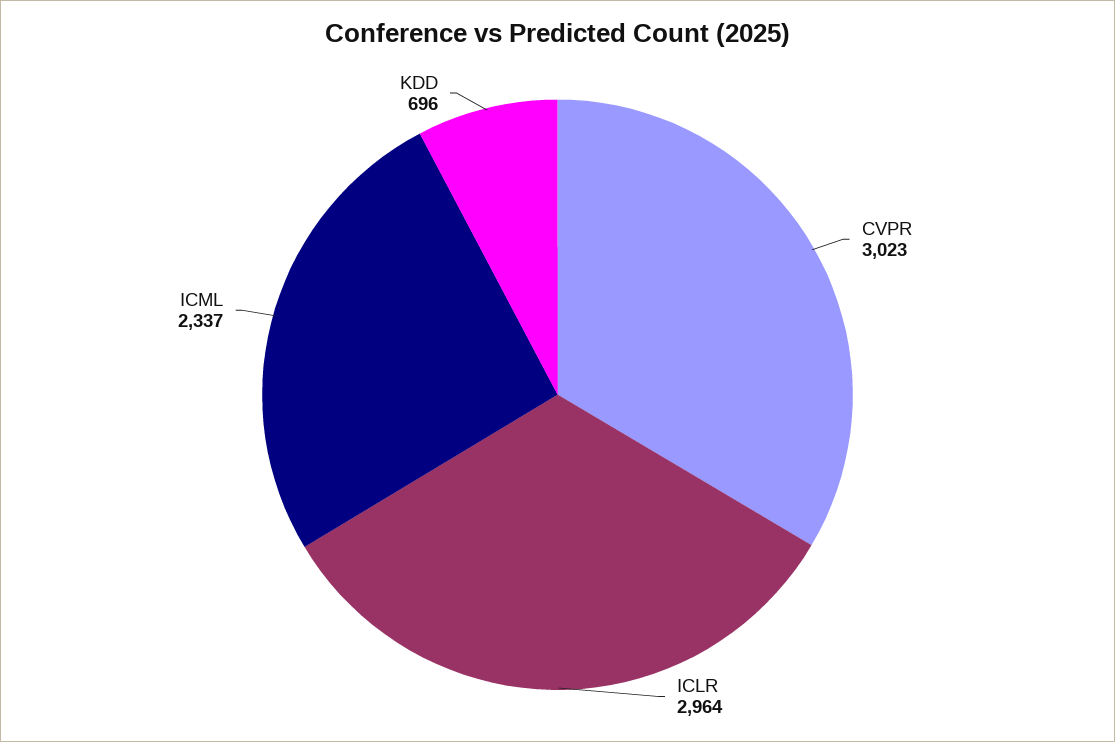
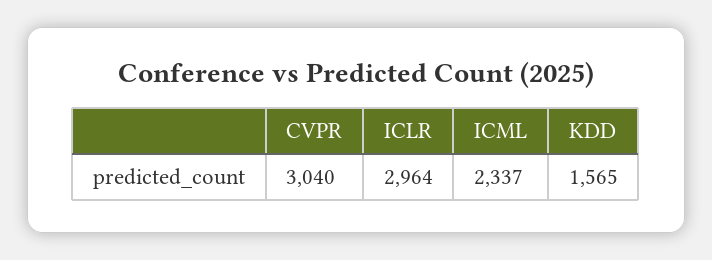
CVPR: 3023 -> 3040
KDD: 696 -> 1565

